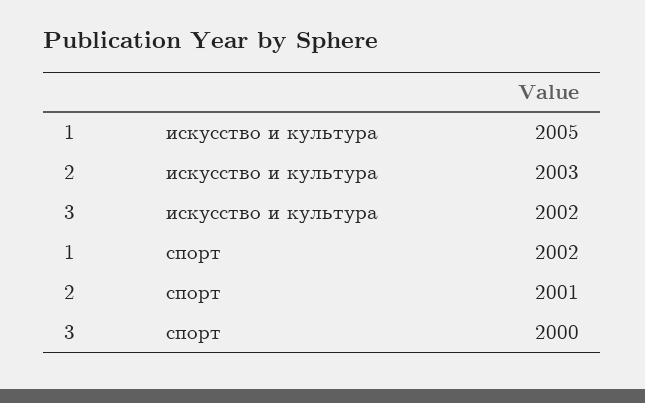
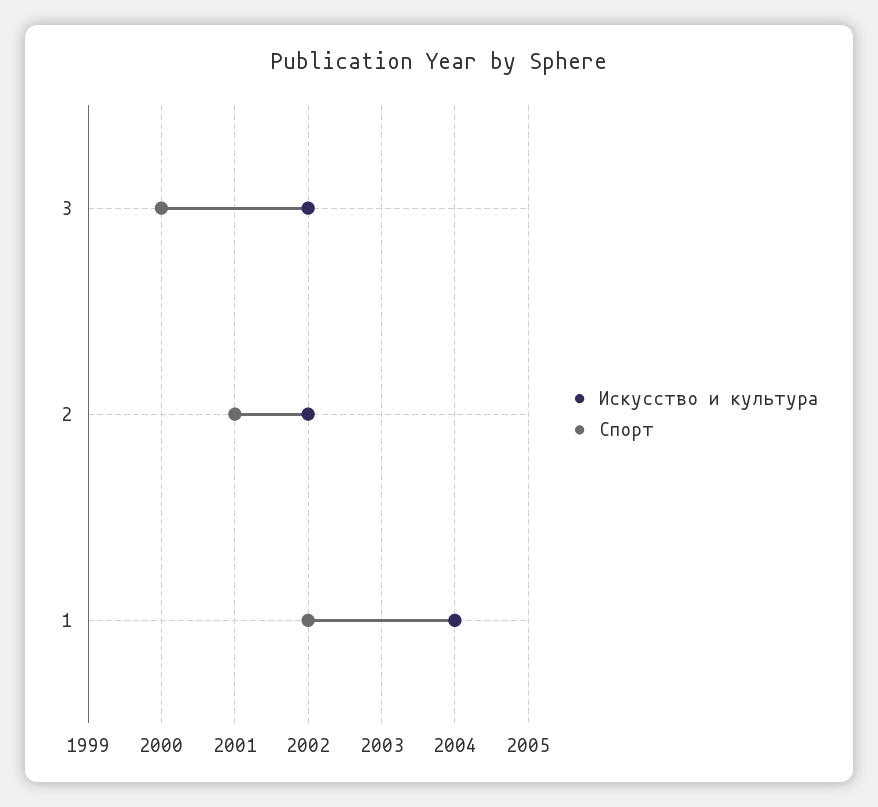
искусство и культура, 1: 2005 -> 2004
искусство и культура, 2: 2003 -> 2002

